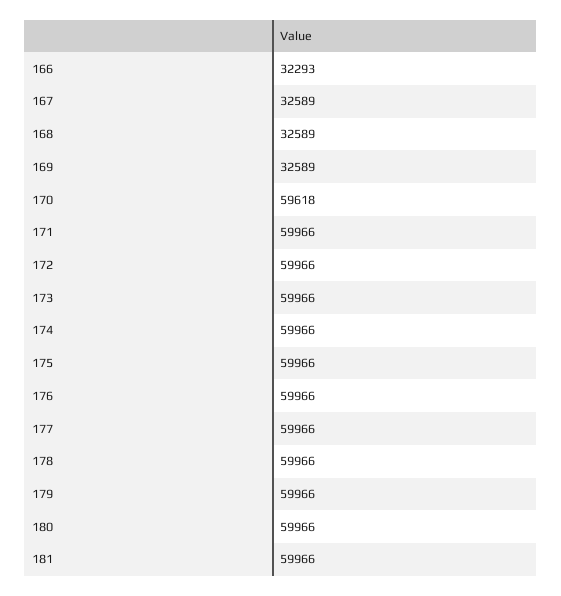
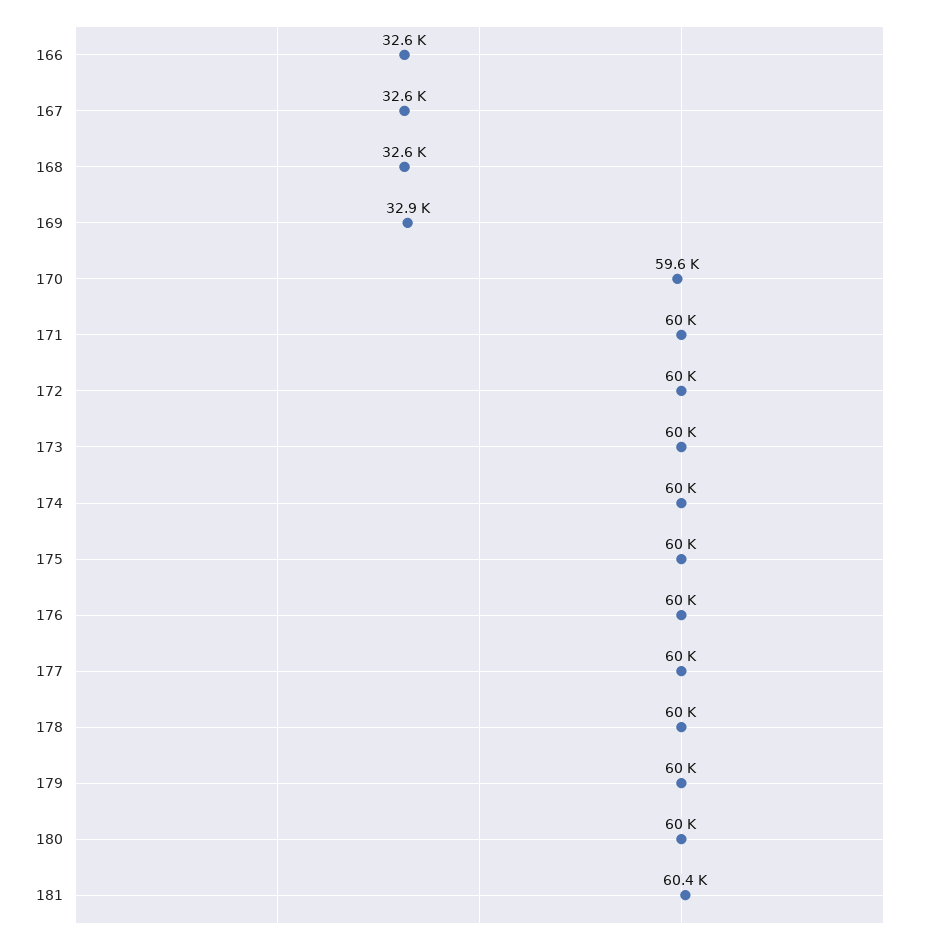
166: 32293 -> 32600
169: 32589 -> 32900
181: 59966 -> 60400

